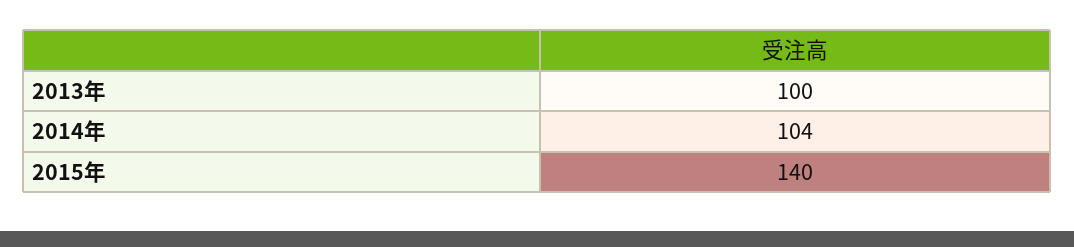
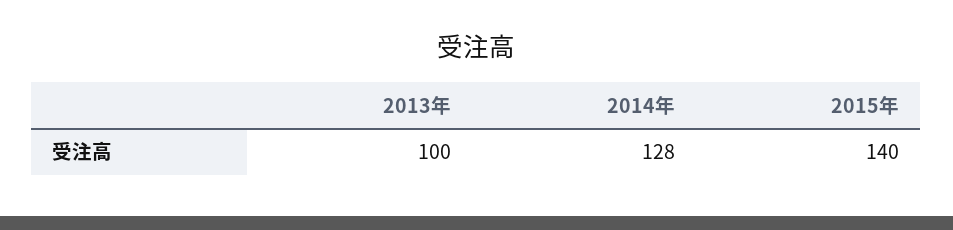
2014年: 104 -> 128

